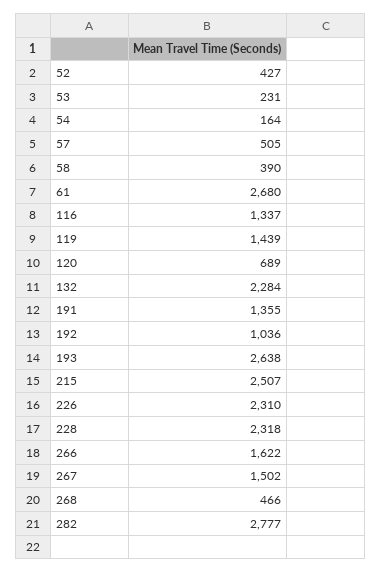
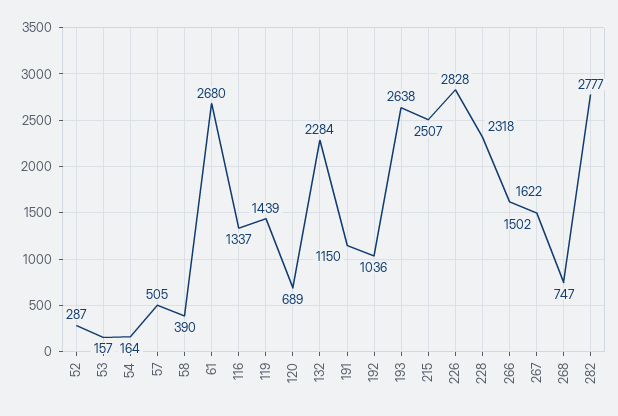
52: 427 -> 287
53: 231 -> 157
191: 1355 -> 1150
226: 2310 -> 2828
268: 466 -> 747

